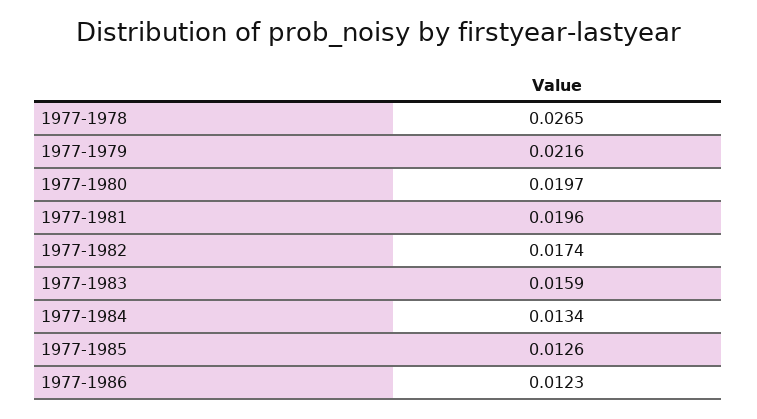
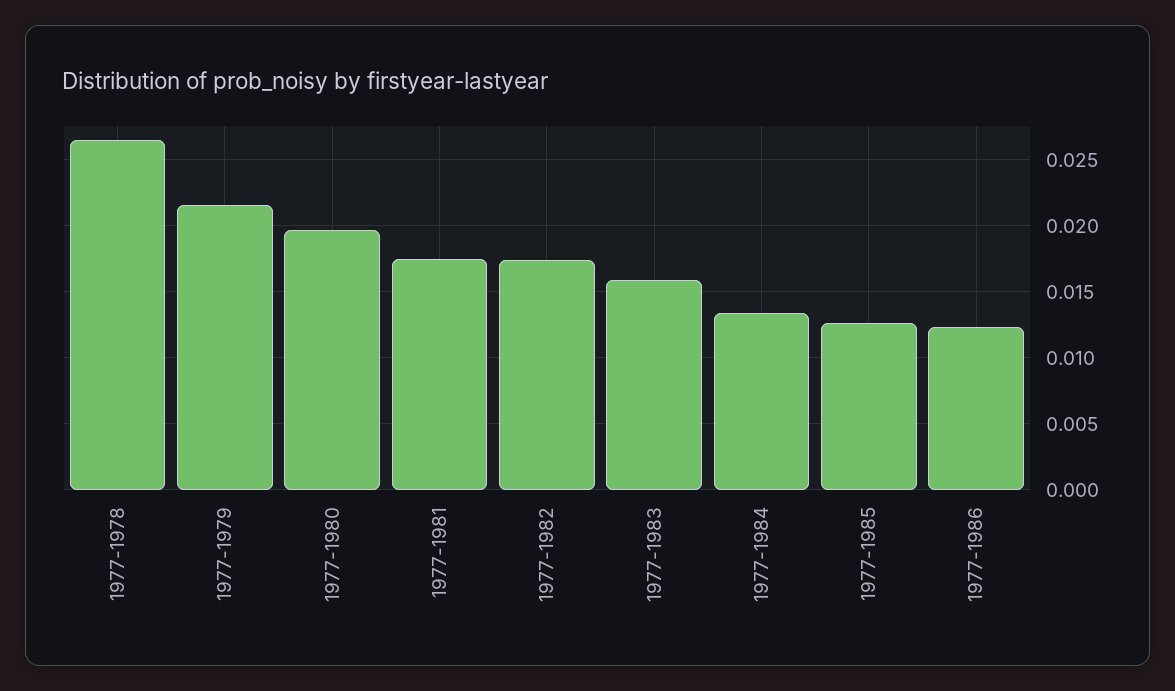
1977-1981: 0.0196 -> 0.0175

